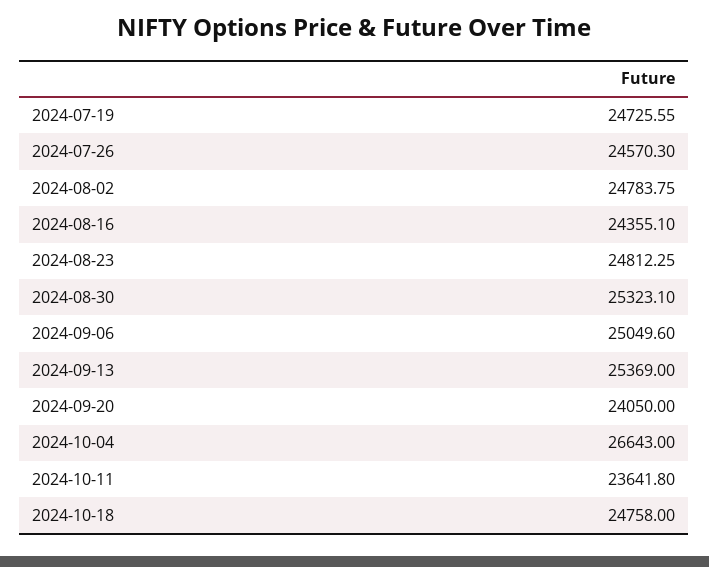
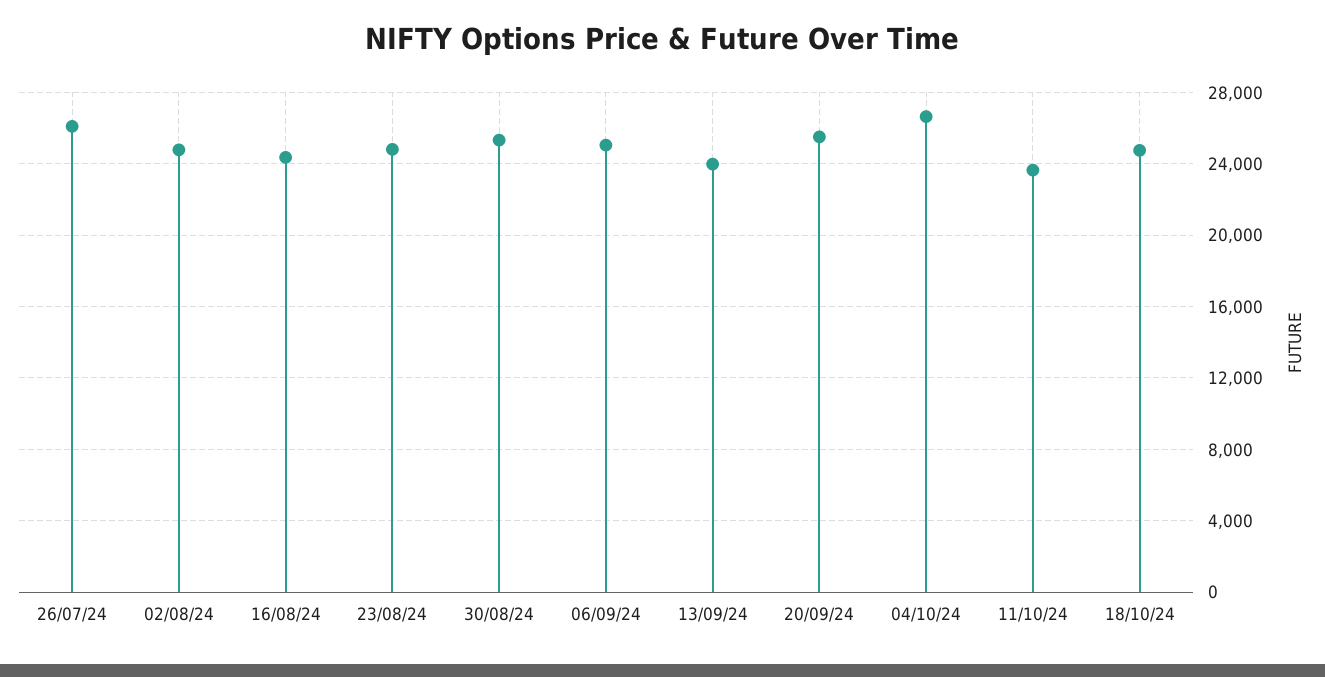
2024-07-19: 24725.55 -> none
2024-07-26: 24570.3 -> 26000
2024-09-13: 25369 -> 24000
2024-09-20: 24050 -> 25500

